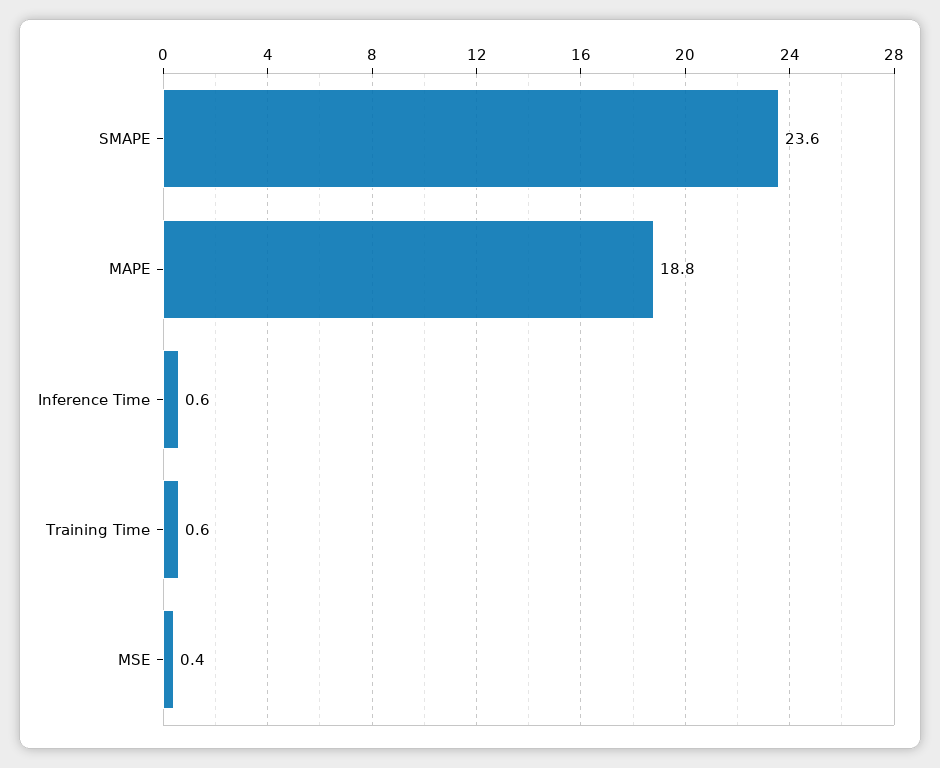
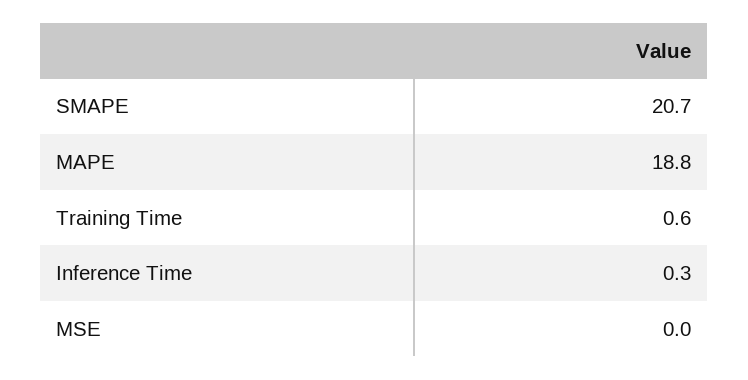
SMAPE: 23.6 -> 20.7
Inference Time: 0.6 -> 0.3
MSE: 0.4 -> 0

